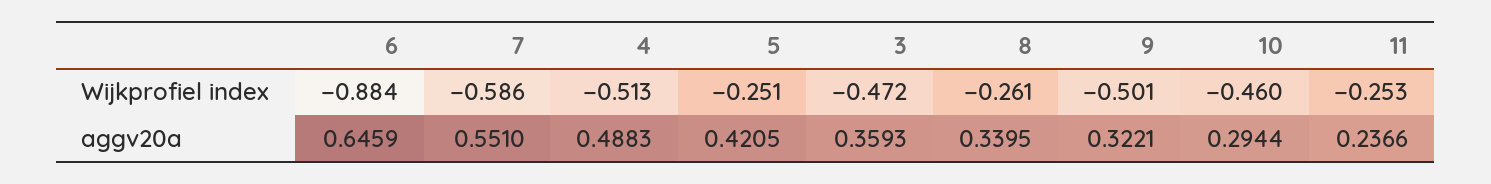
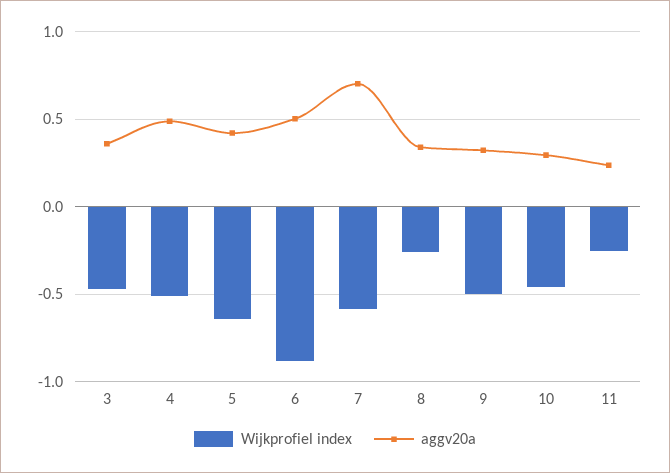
Wijkprofiel index, 5: -0.251 -> -0.65
aggv20a, 6: 0.6459 -> 0.5
aggv20a, 7: 0.551 -> 0.7

